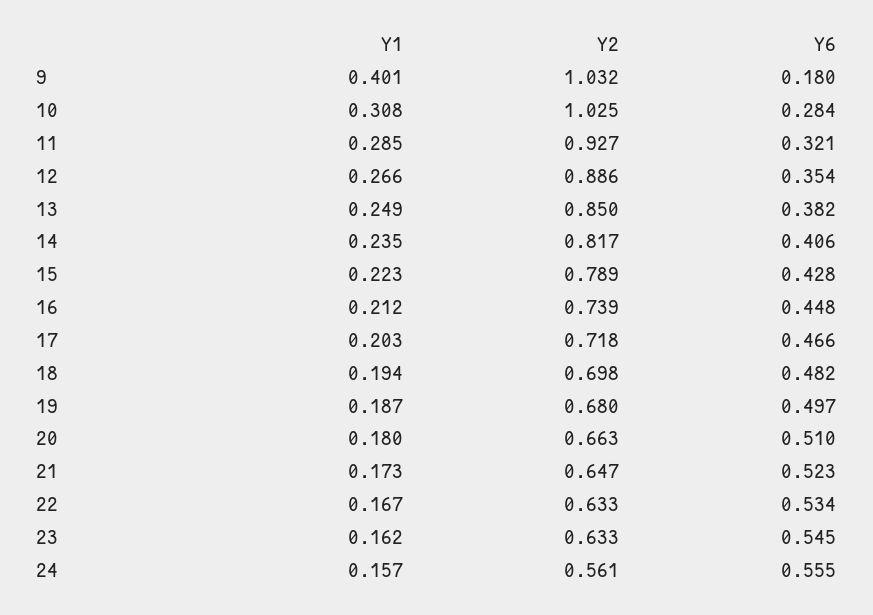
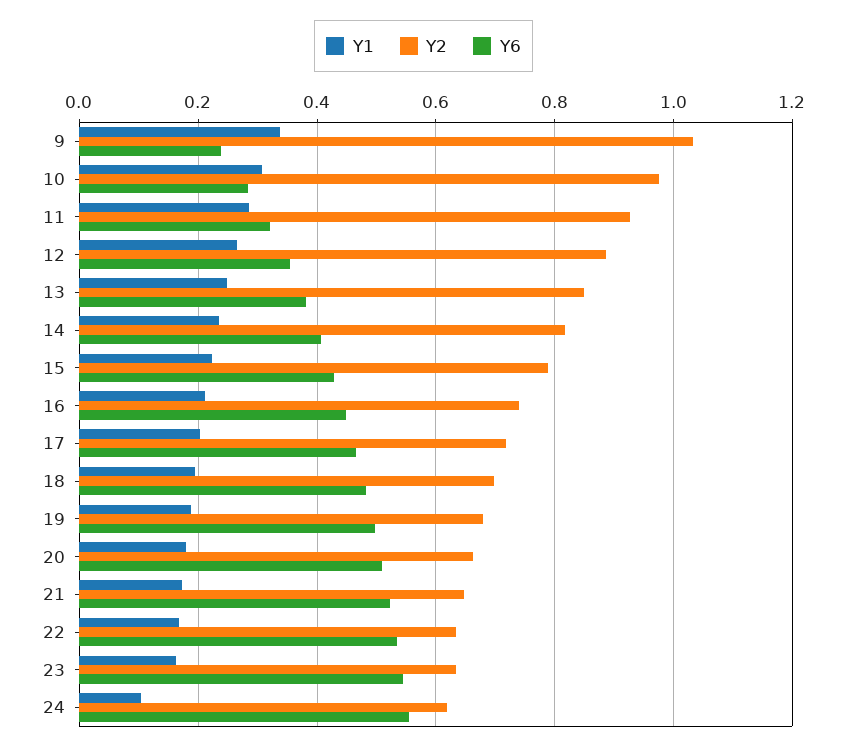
Y1, 9: 0.401 -> 0.34
Y6, 9: 0.18 -> 0.24
Y2, 10: 1.025 -> 0.98
Y1, 24: 0.157 -> 0.1
Y2, 24: 0.561 -> 0.62

